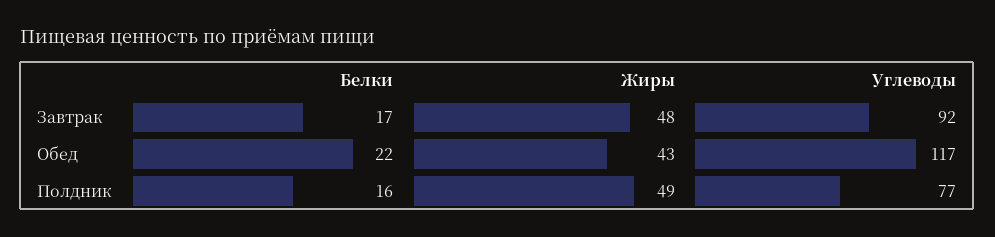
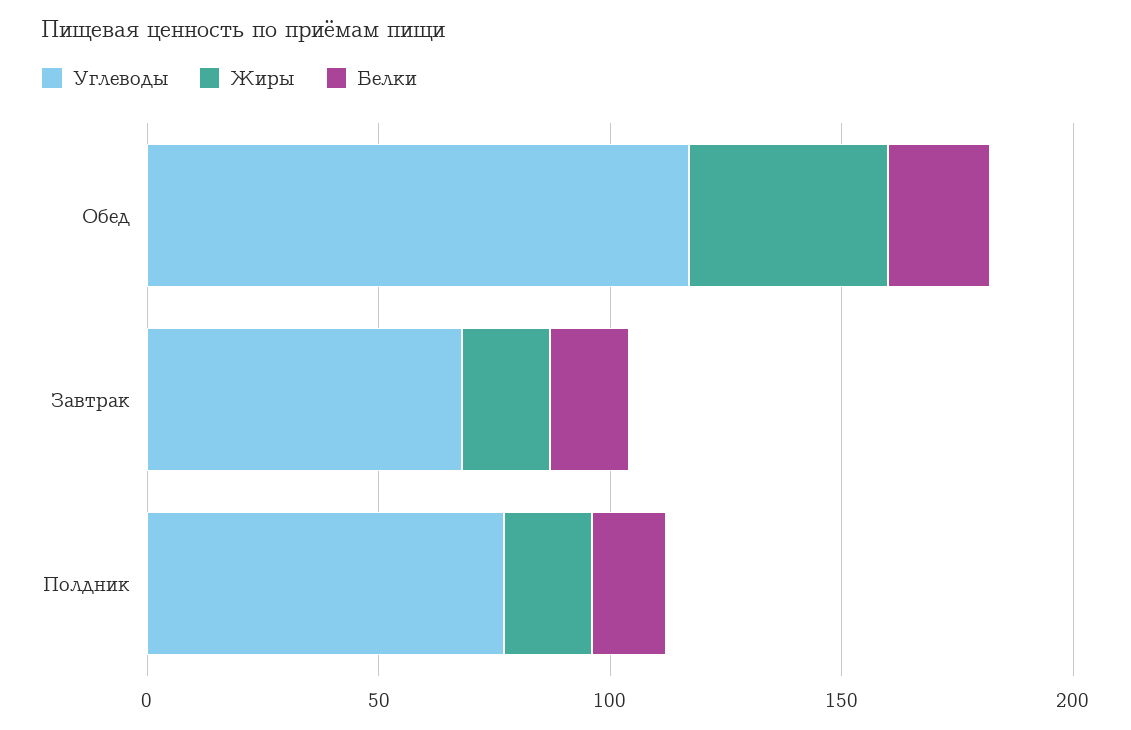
Жиры, Завтрак: 48 -> 20
Углеводы, Завтрак: 92 -> 70
Жиры, Полдник: 49 -> 20

